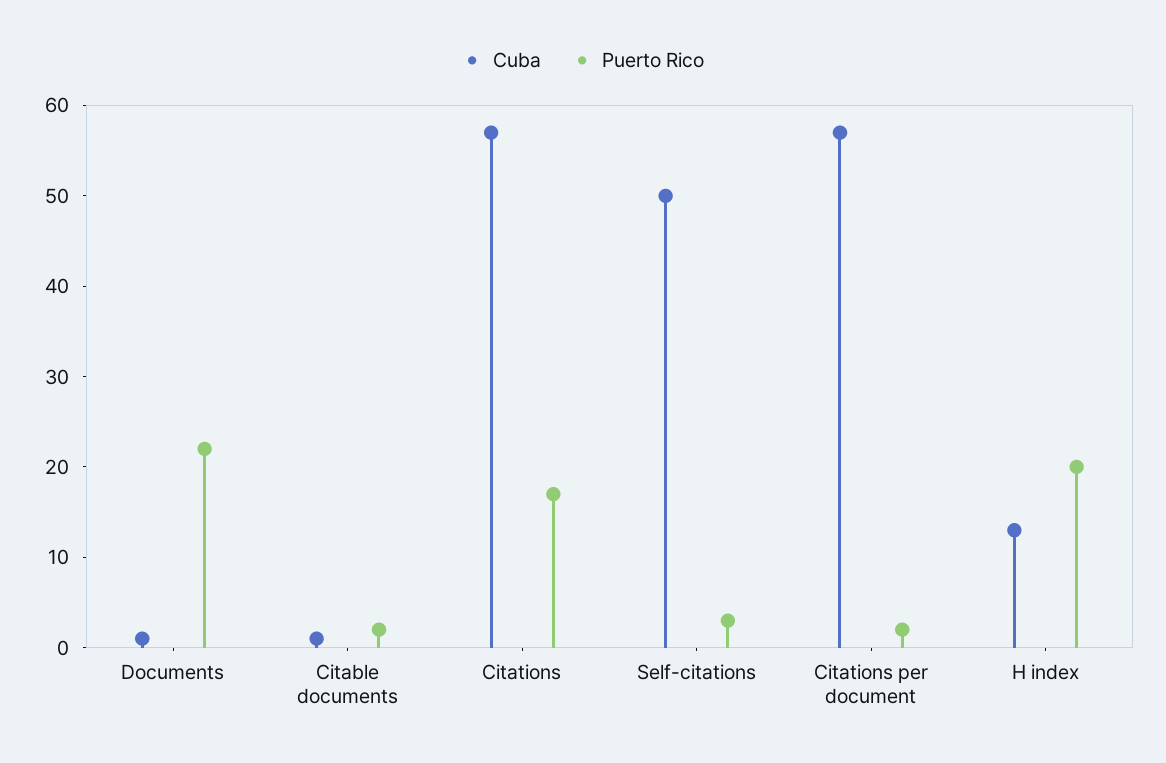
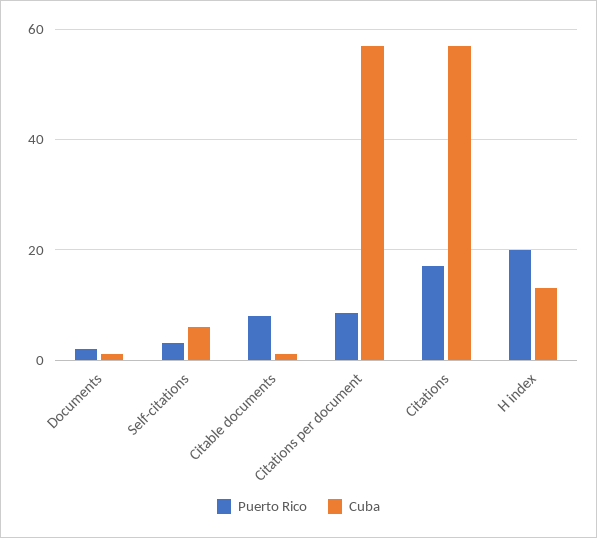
Puerto Rico, Documents: 22 -> 2
Puerto Rico, Citable documents: 2 -> 8
Cuba, Self-citations: 50 -> 6
Puerto Rico, Citations per document: 2 -> 8

